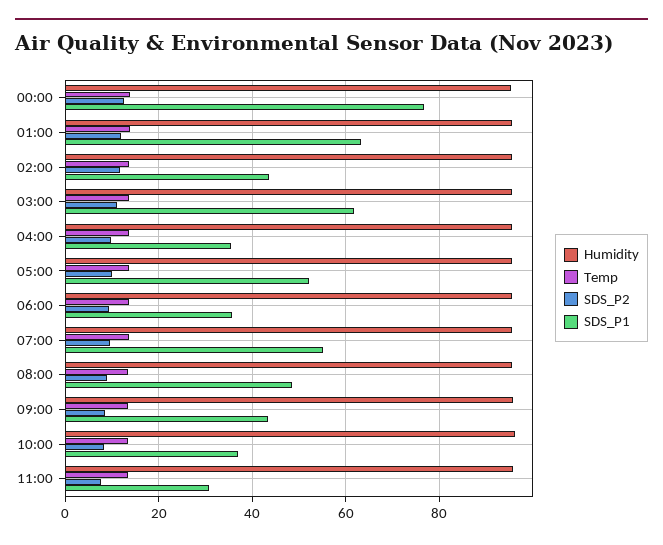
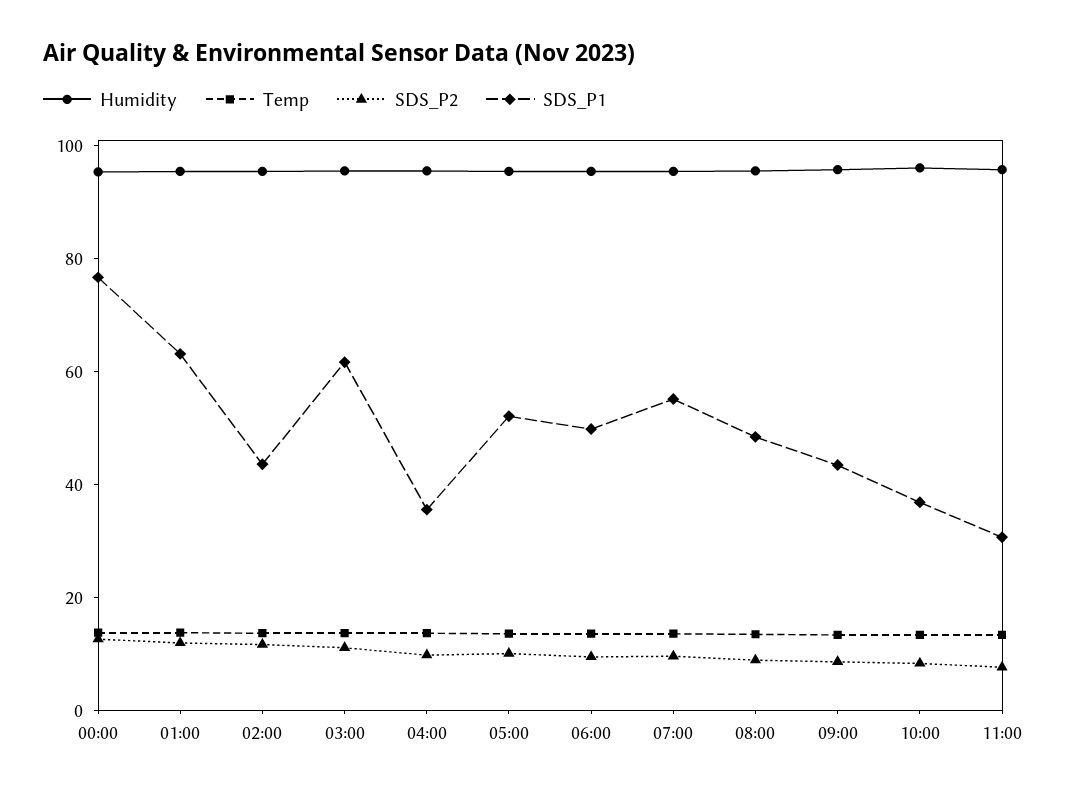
SDS_P1, 06:00: 36 -> 50

